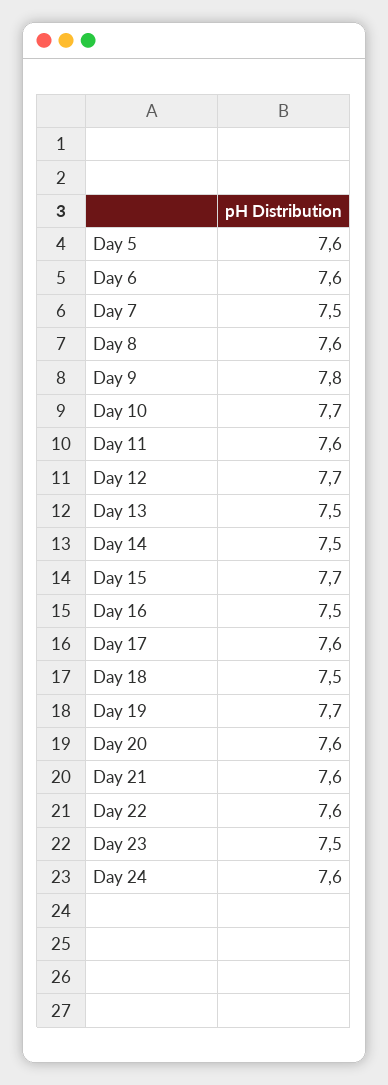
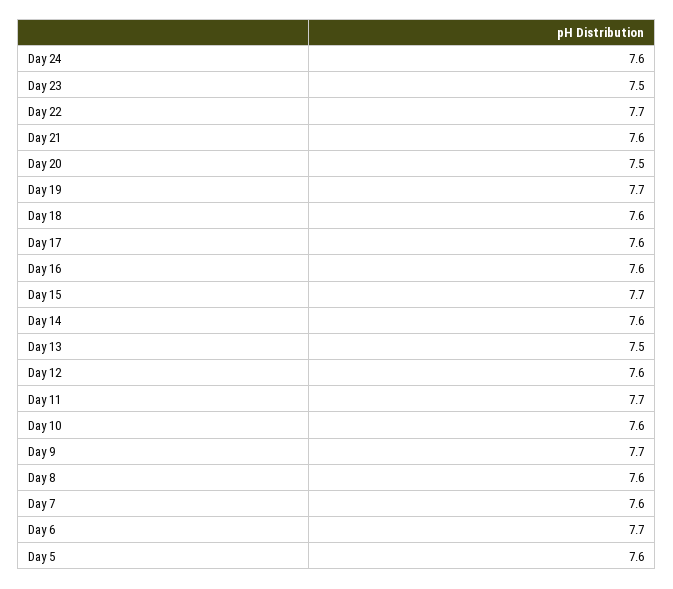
Day 6: 7.6 -> 7.7
Day 7: 7.5 -> 7.6
Day 9: 7.8 -> 7.7
Day 10: 7.7 -> 7.6
Day 11: 7.6 -> 7.7
Day 12: 7.7 -> 7.6
Day 14: 7.5 -> 7.6
Day 16: 7.5 -> 7.6
Day 18: 7.5 -> 7.6
Day 20: 7.6 -> 7.5
Day 22: 7.6 -> 7.7

